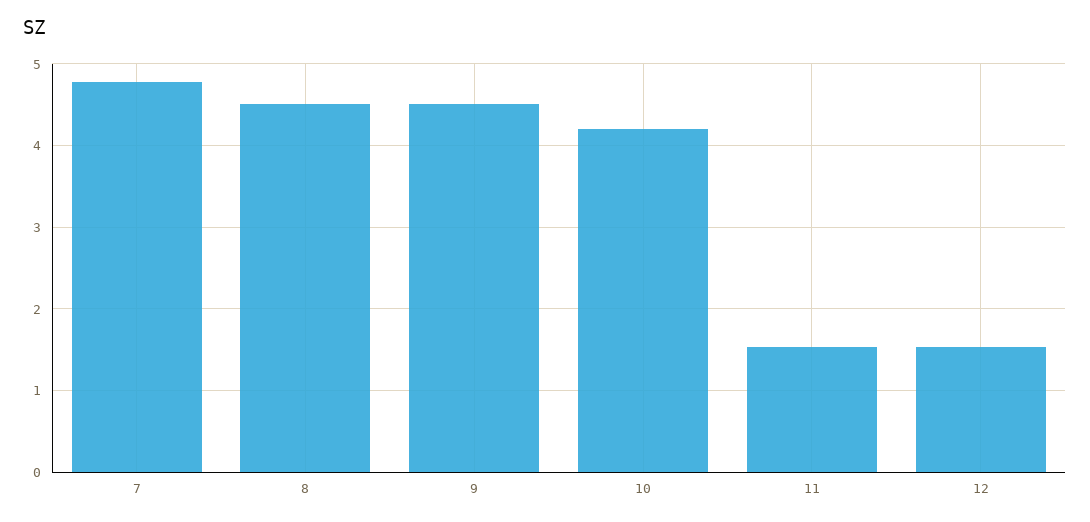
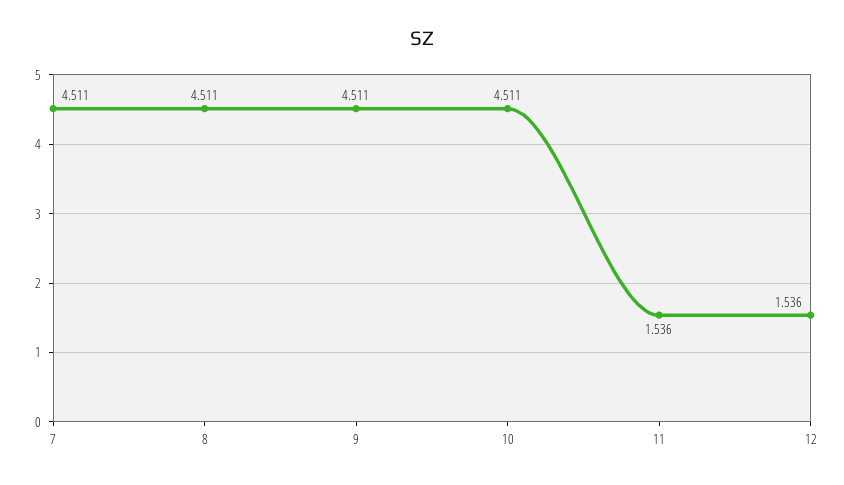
7: 4.8 -> 4.511
10: 4.2 -> 4.511

